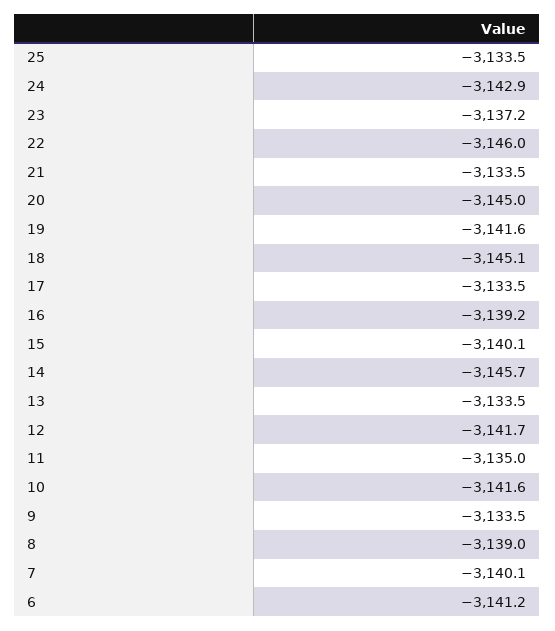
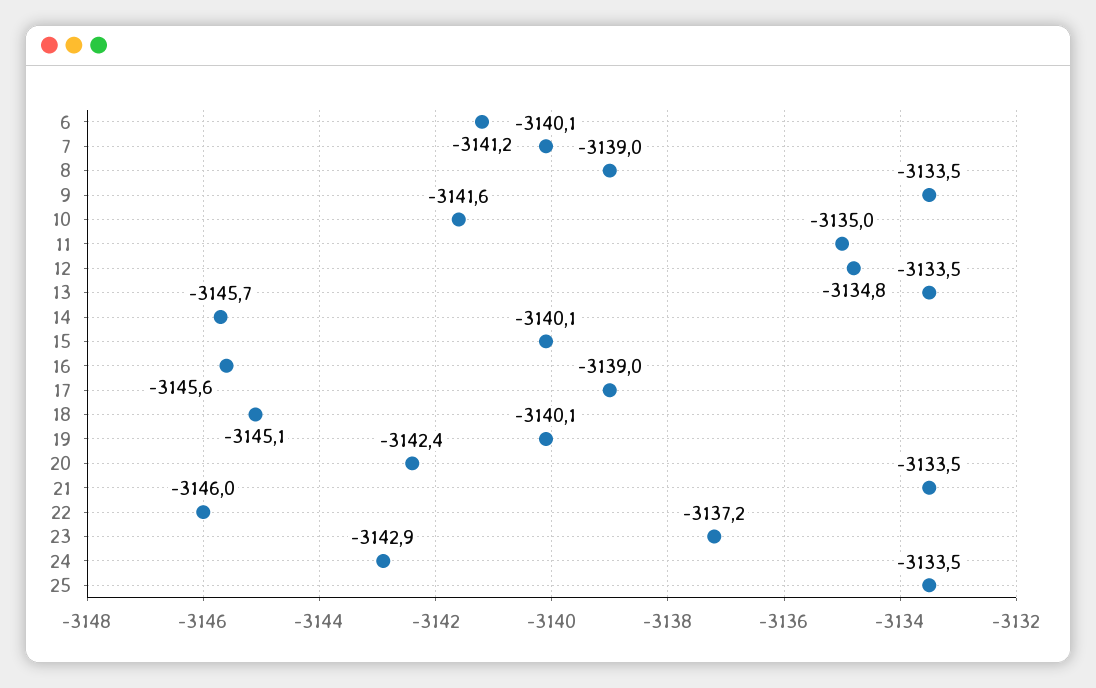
20: -3145 -> -3142.4
19: -3141.6 -> -3140.1
17: -3133.5 -> -3139
16: -3139.2 -> -3145.6
12: -3141.7 -> -3134.8

